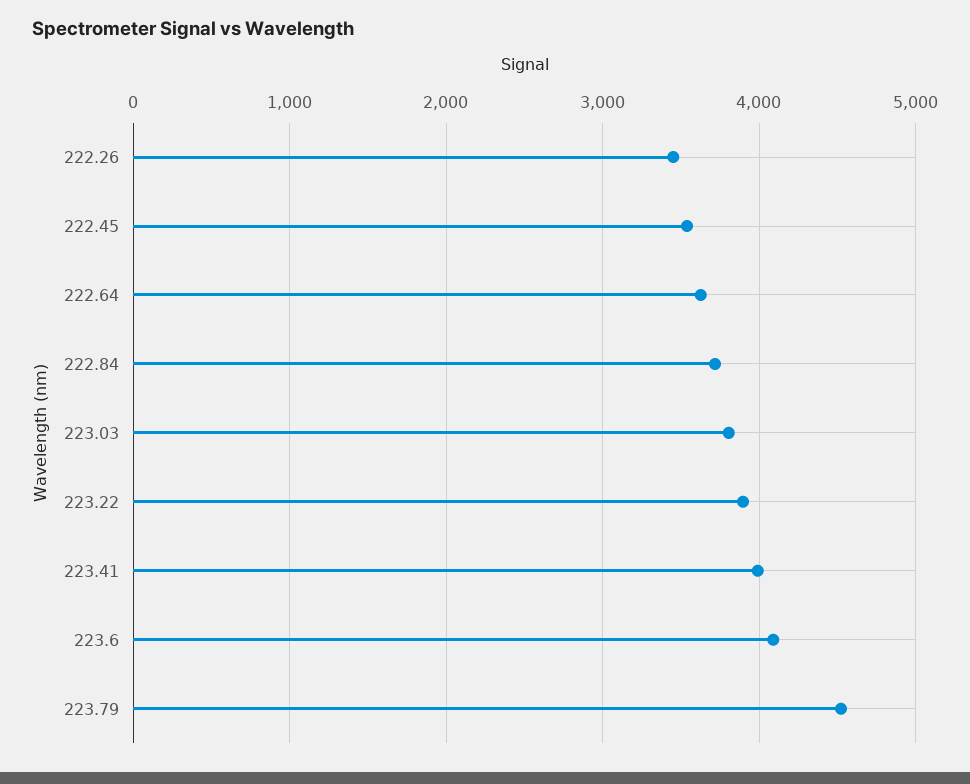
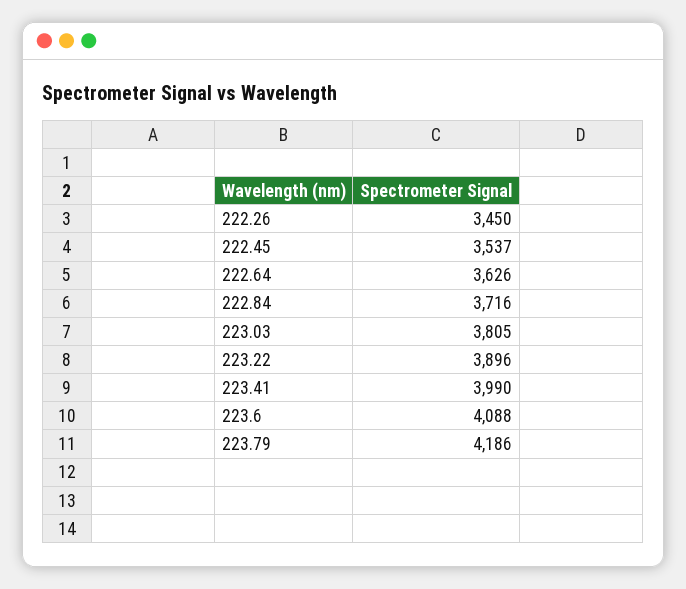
223.79: 4500 -> 4186

